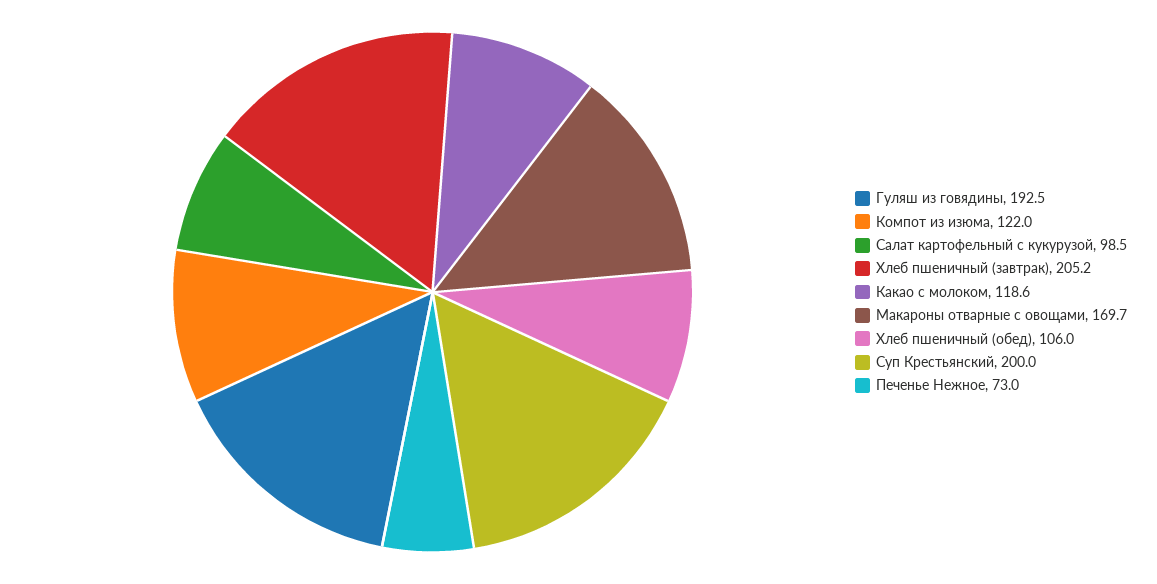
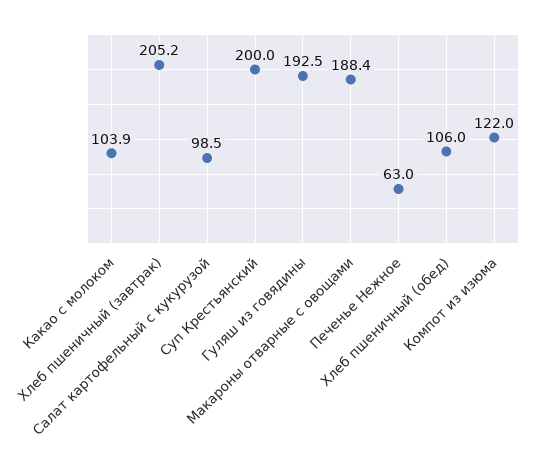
Какао с молоком: 118.6 -> 103.9
Макароны отварные с овощами: 169.7 -> 188.4
Печенье Нежное: 73 -> 63

